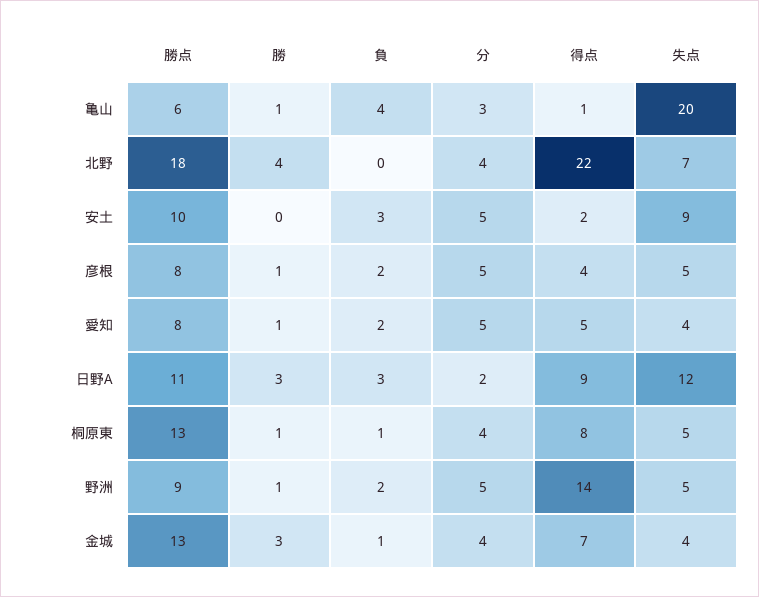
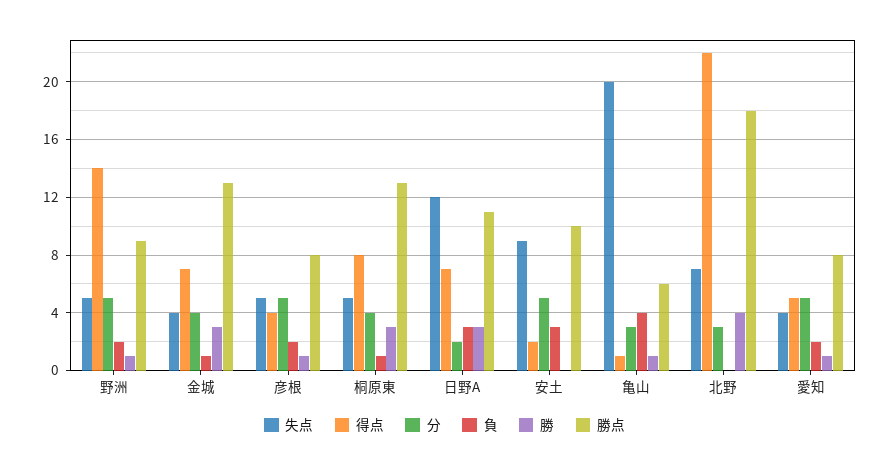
分, 北野: 4 -> 3
得点, 日野A: 9 -> 7
勝, 桐原東: 1 -> 3

